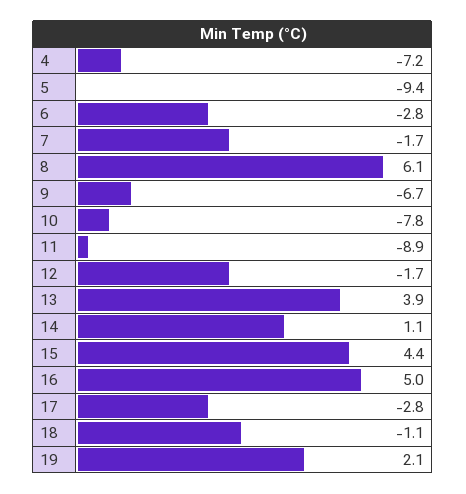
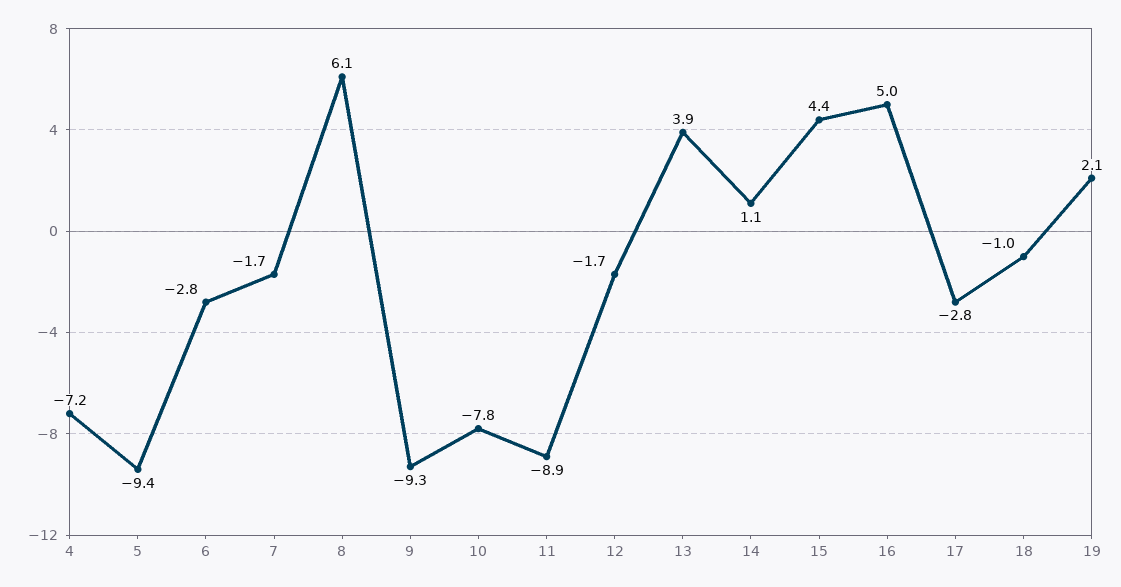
9: -6.7 -> -9.3
18: -1.1 -> -1

